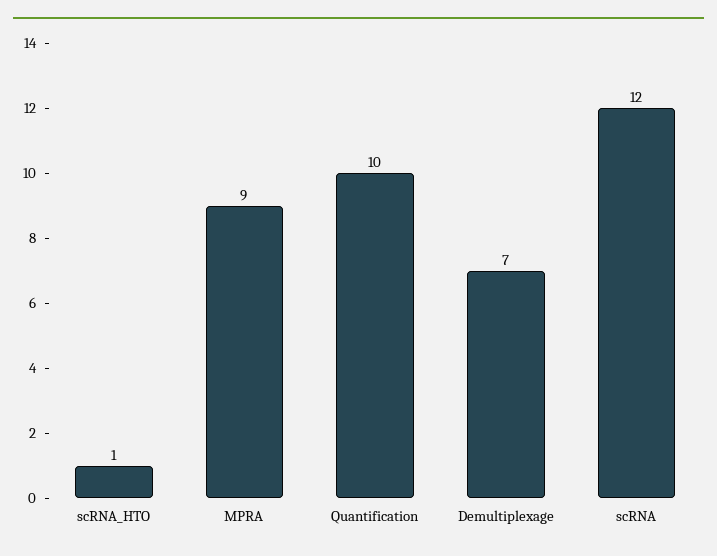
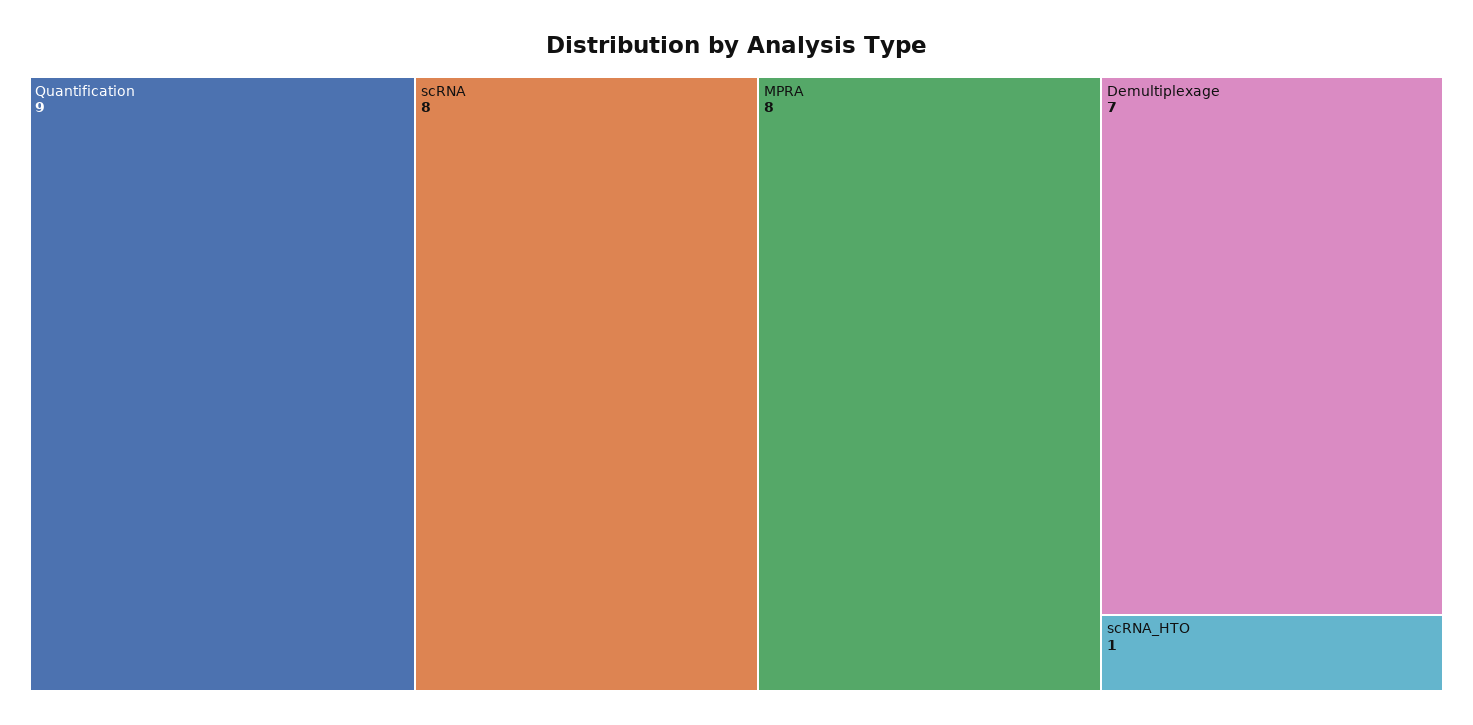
MPRA: 9 -> 8
Quantification: 10 -> 9
scRNA: 12 -> 8

